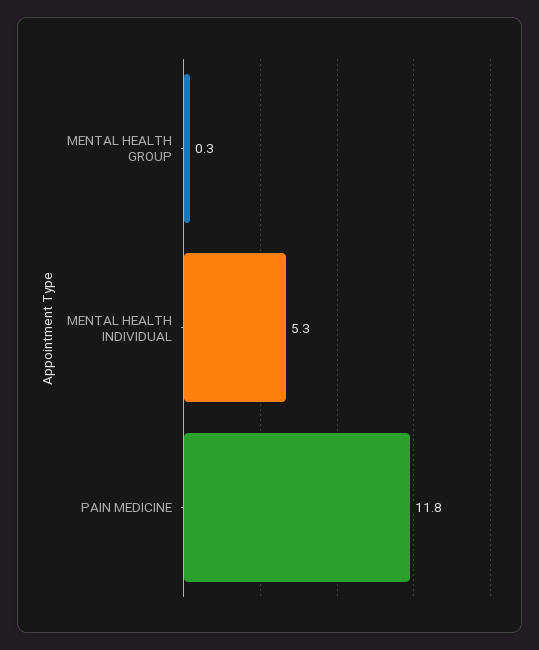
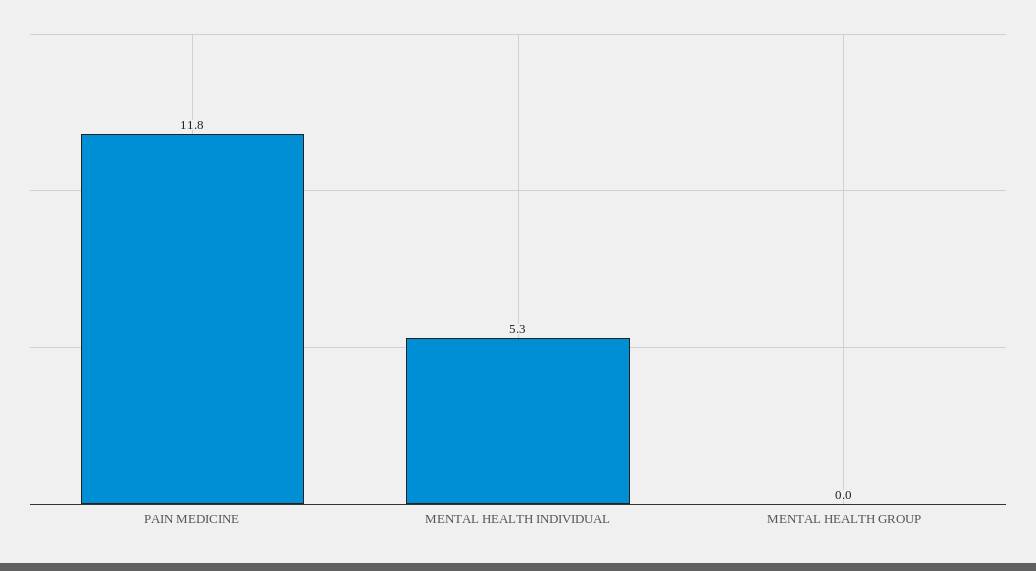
MENTAL HEALTH GROUP: 0.3 -> 0

